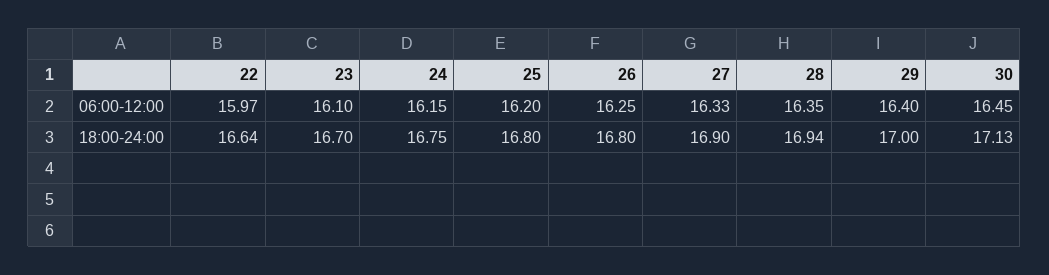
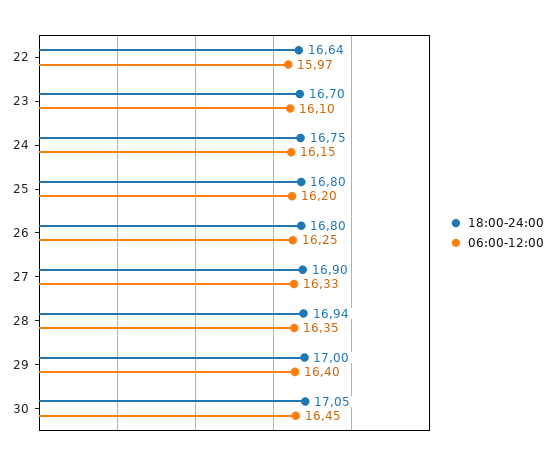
18:00-24:00, 30: 17.13 -> 17.05

